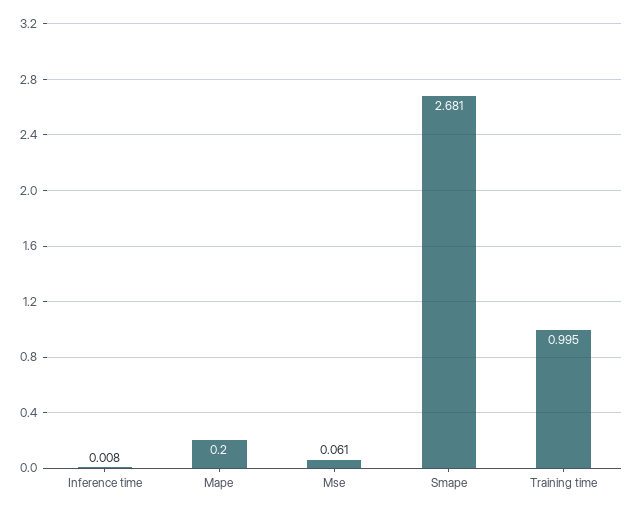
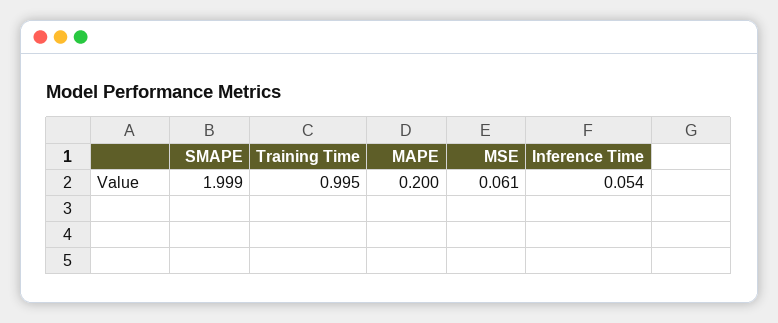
Inference time: 0.008 -> 0.054
Smape: 2.681 -> 1.999

